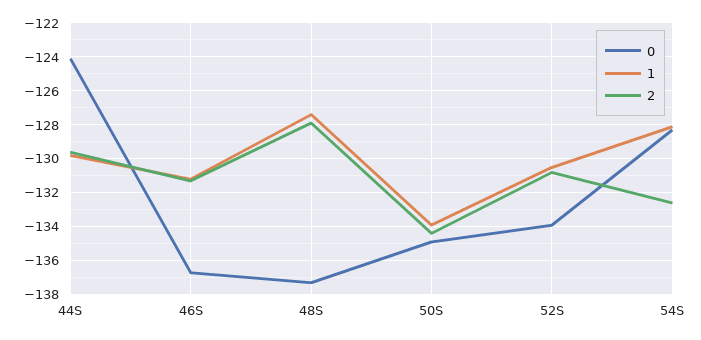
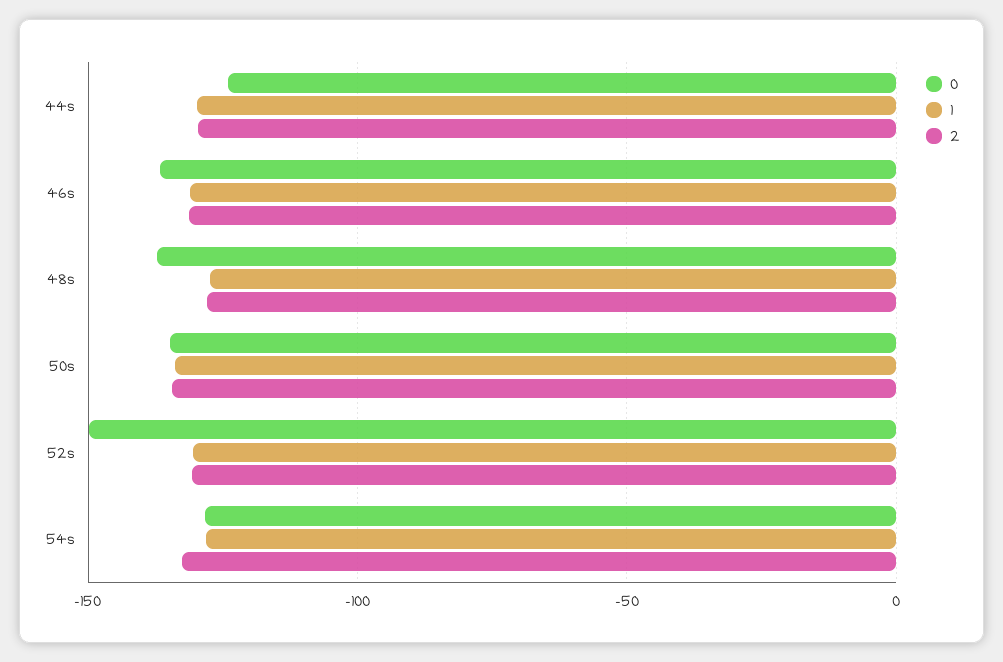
0, 52S: -134 -> -150

